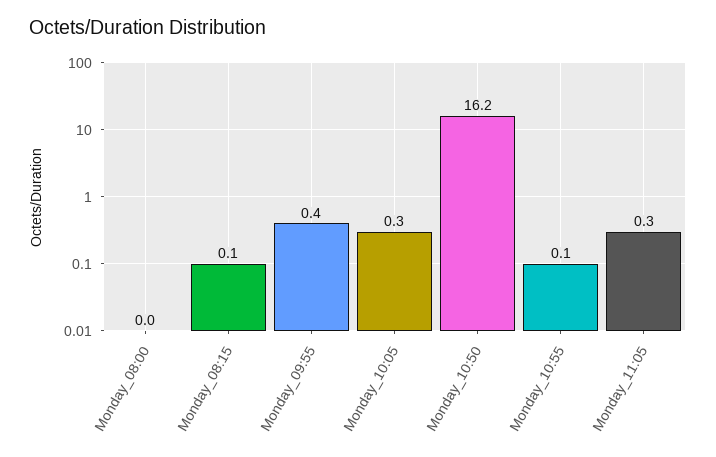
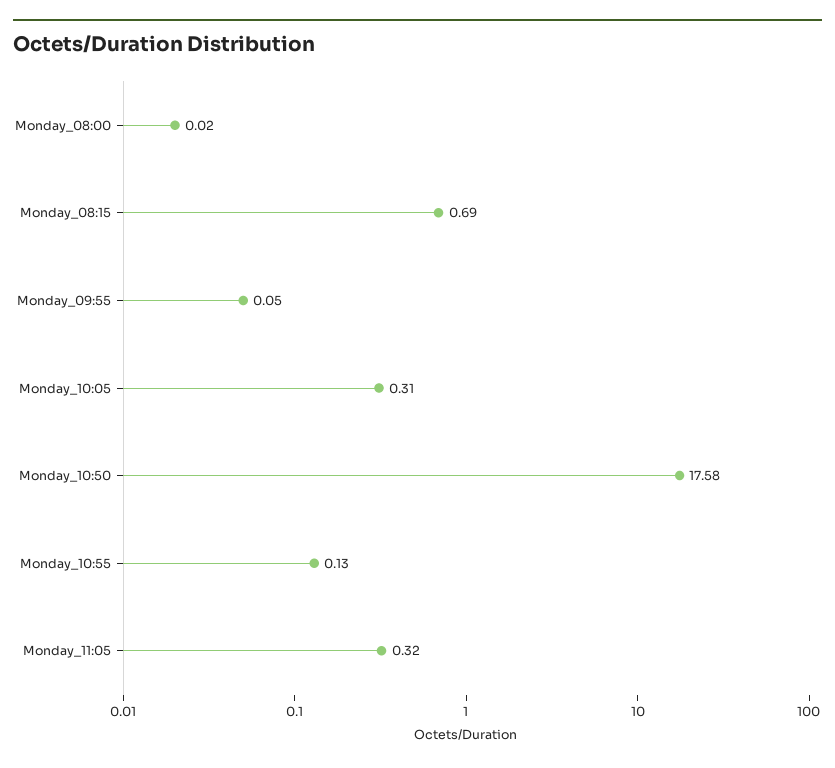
Monday_08:15: 0.1 -> 0.69
Monday_09:55: 0.4 -> 0.05
Monday_10:50: 16.2 -> 17.58

